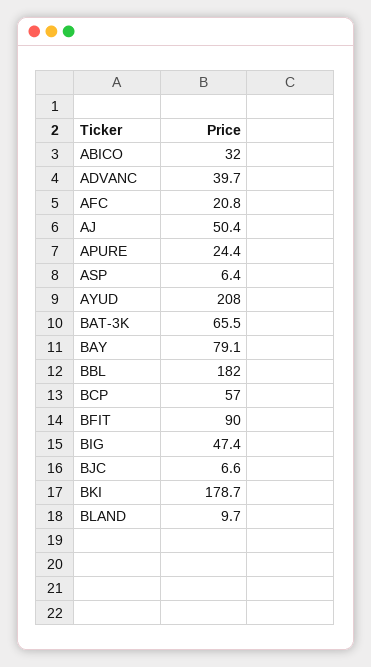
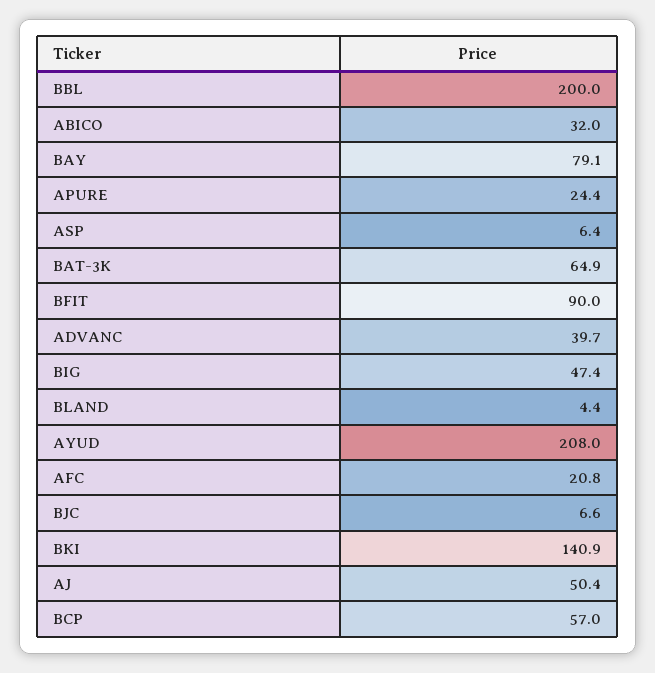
BAT-3K: 65.5 -> 64.9
BBL: 182 -> 200
BKI: 178.7 -> 140.9
BLAND: 9.7 -> 4.4

